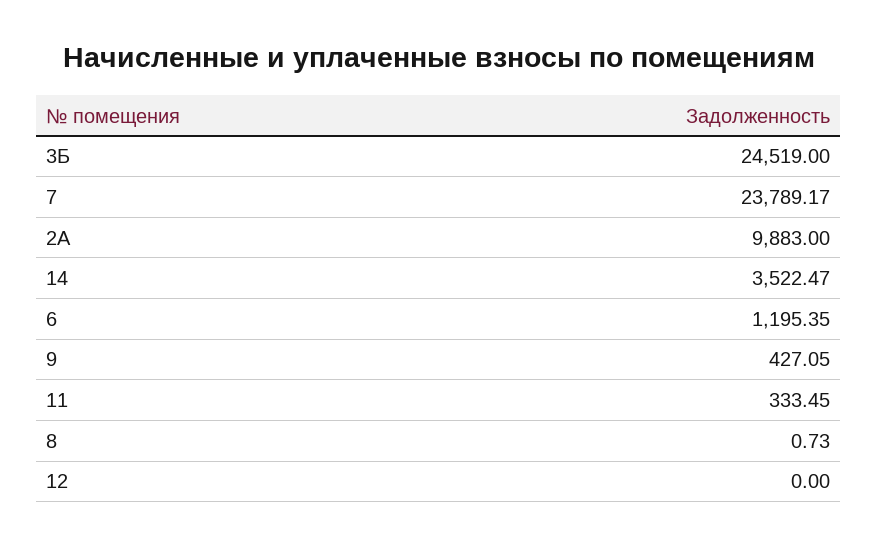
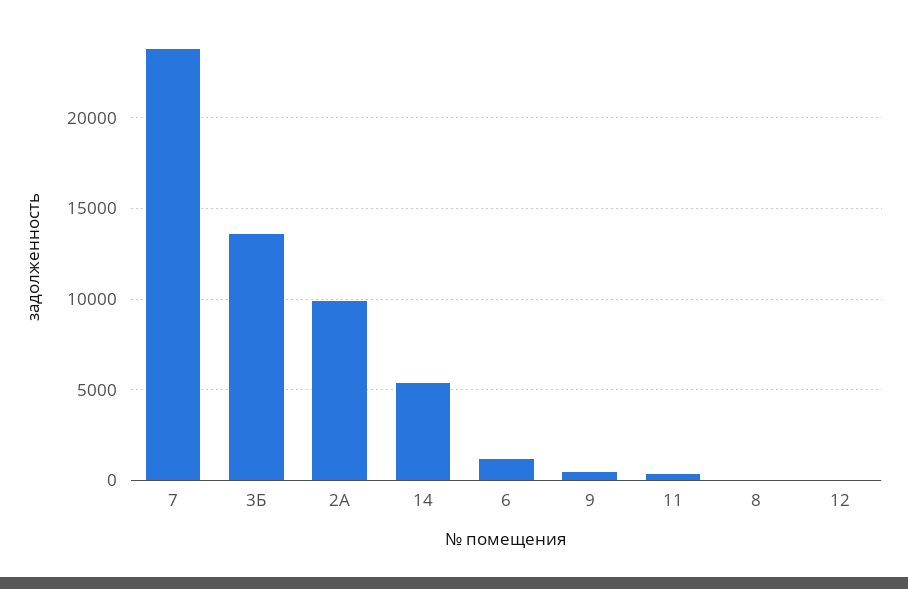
3Б: 24519 -> 13500
14: 3522.47 -> 5500

